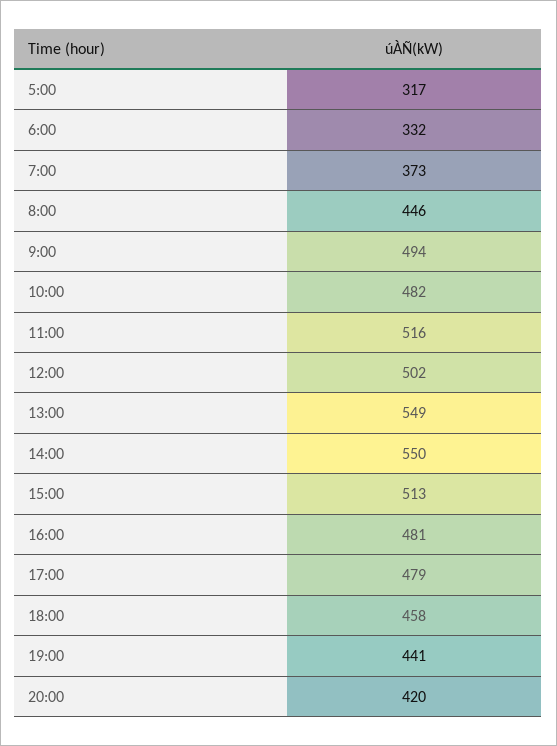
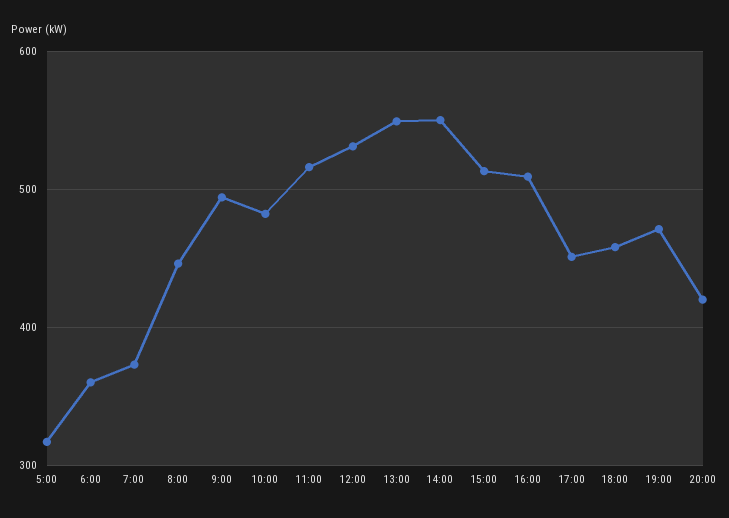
6:00: 332 -> 360
12:00: 502 -> 530
16:00: 481 -> 510
17:00: 479 -> 450
19:00: 441 -> 470

